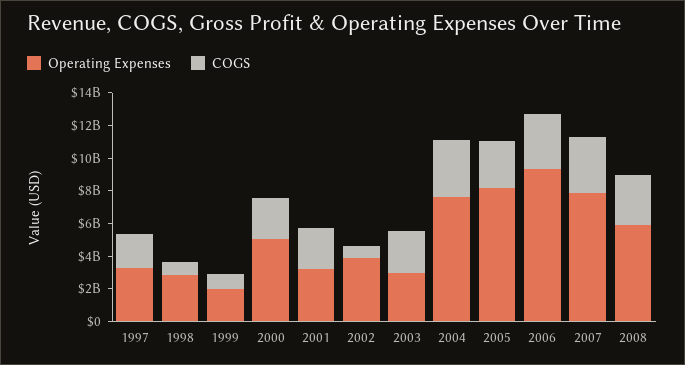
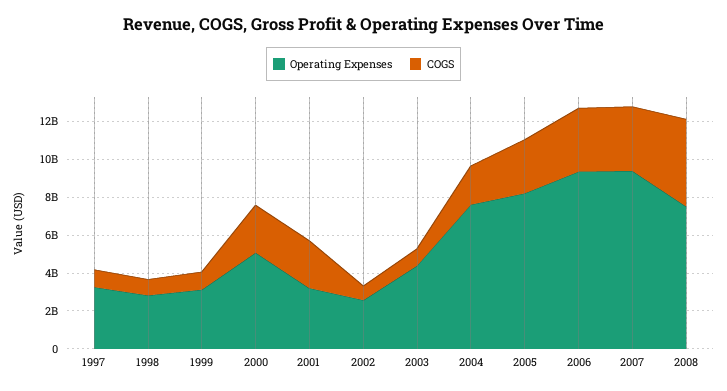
COGS, 1997: 2000000000 -> 1000000000
Operating Expenses, 1999: 2000000000 -> 3000000000
Operating Expenses, 2002: 4000000000 -> 2500000000
Operating Expenses, 2003: 3000000000 -> 4500000000
COGS, 2003: 2500000000 -> 1000000000
COGS, 2004: 3500000000 -> 2000000000
Operating Expenses, 2007: 8000000000 -> 9500000000
Operating Expenses, 2008: 6000000000 -> 7500000000
COGS, 2008: 3000000000 -> 4500000000

